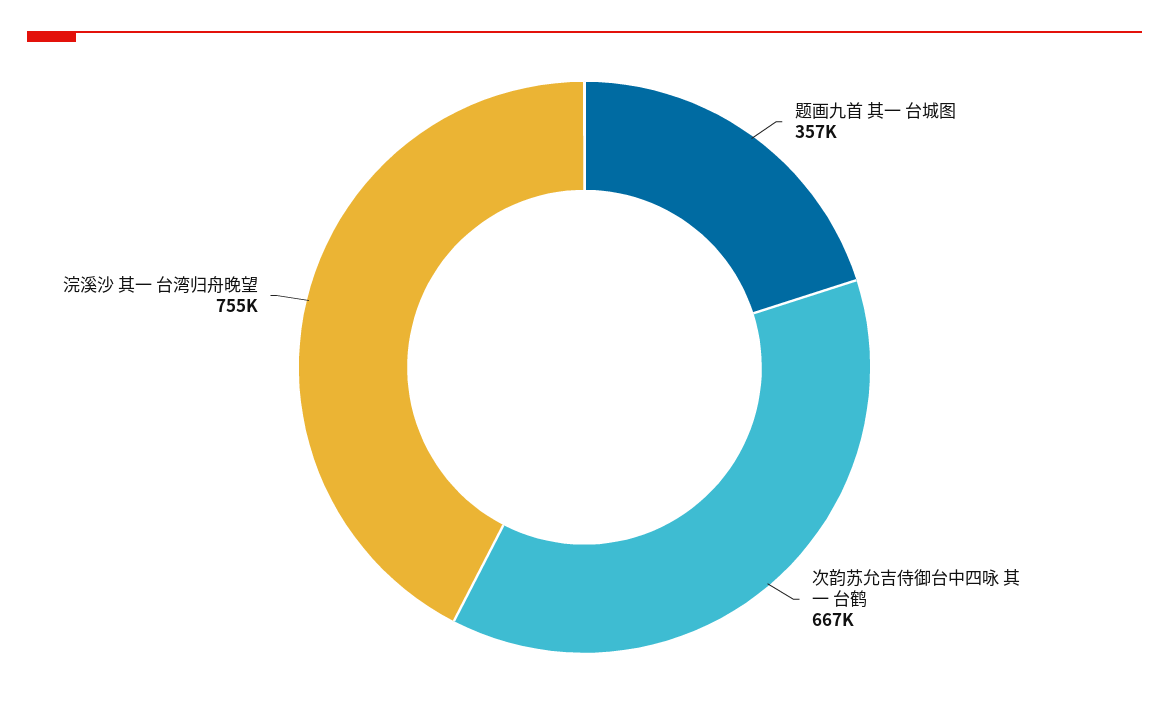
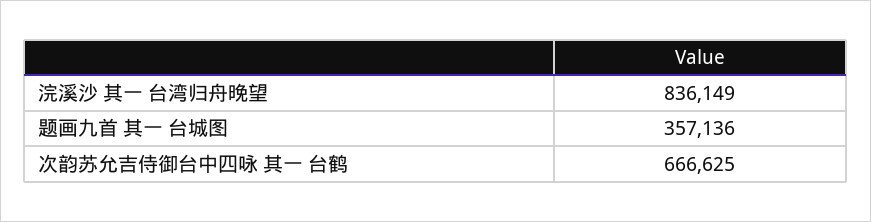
浣溪沙 其一 台湾归舟晚望: 755000 -> 836149

